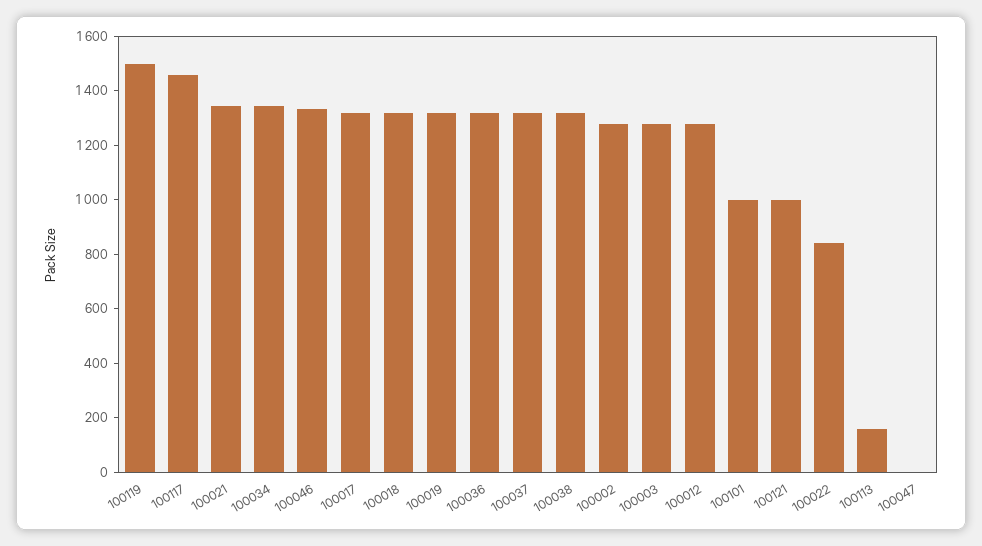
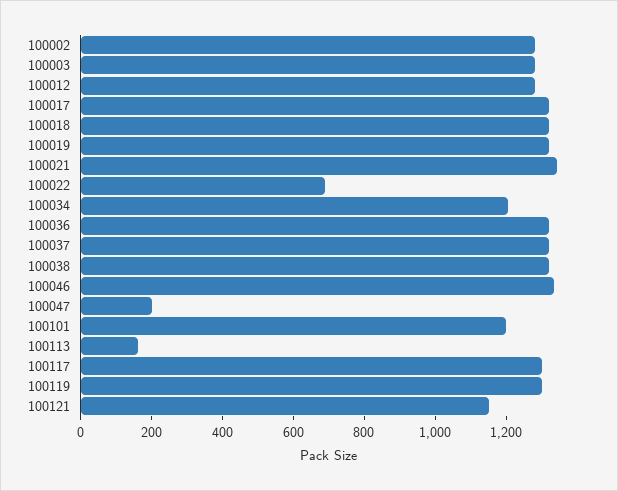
100119: 1500 -> 1300
100117: 1450 -> 1300
100034: 1350 -> 1200
100101: 1000 -> 1200
100121: 1000 -> 1150
100022: 850 -> 700
100047: 0 -> 200

